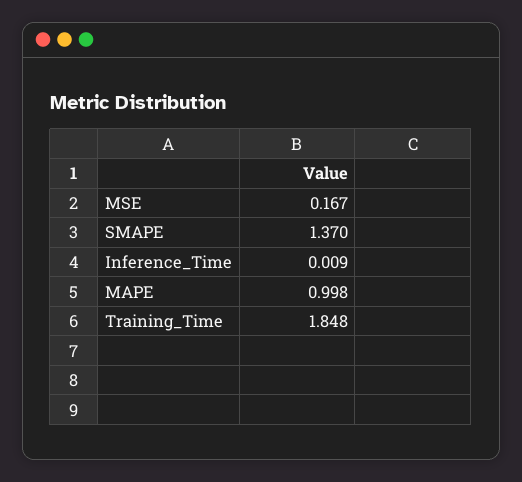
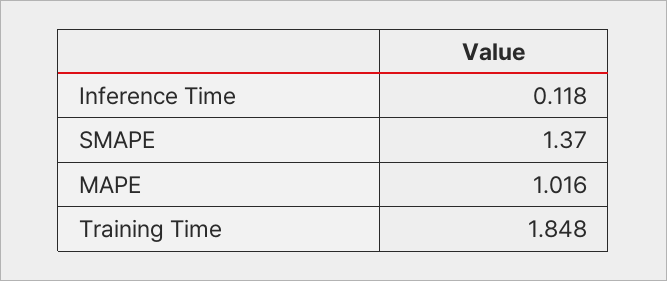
MSE: 0.167 -> none
Inference_Time: 0.009 -> 0.118
MAPE: 0.998 -> 1.016

